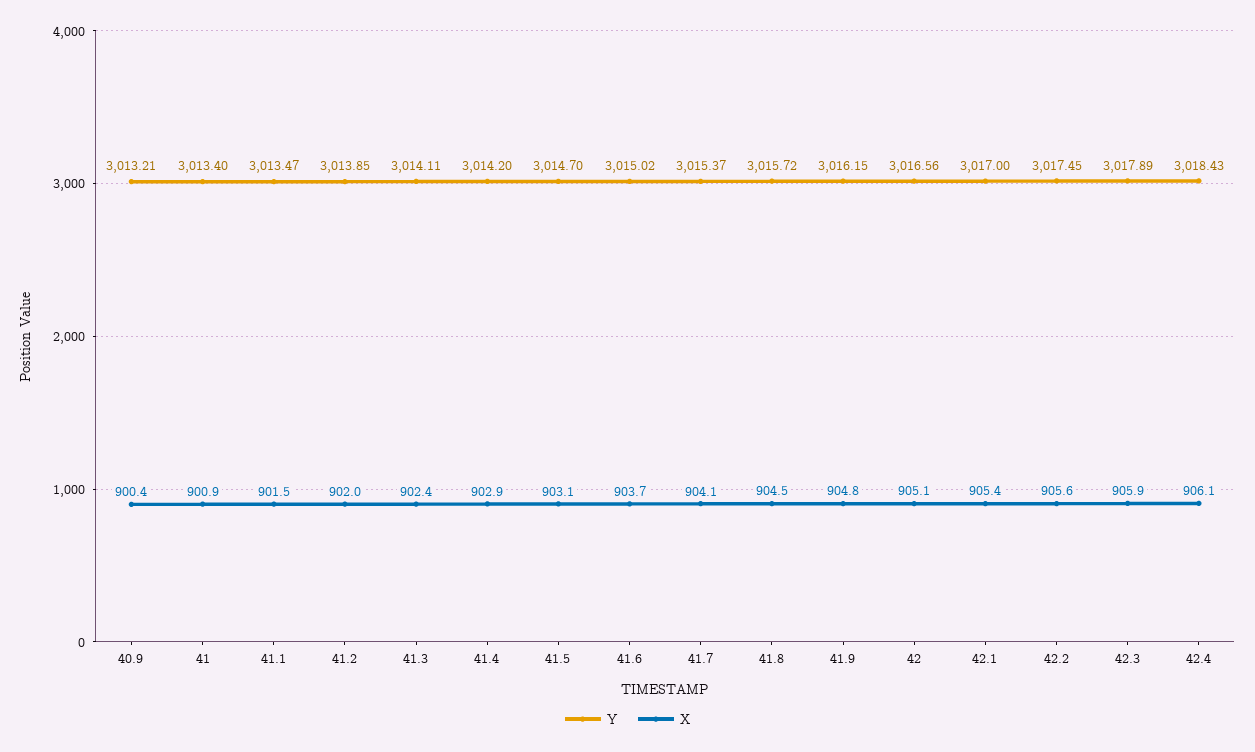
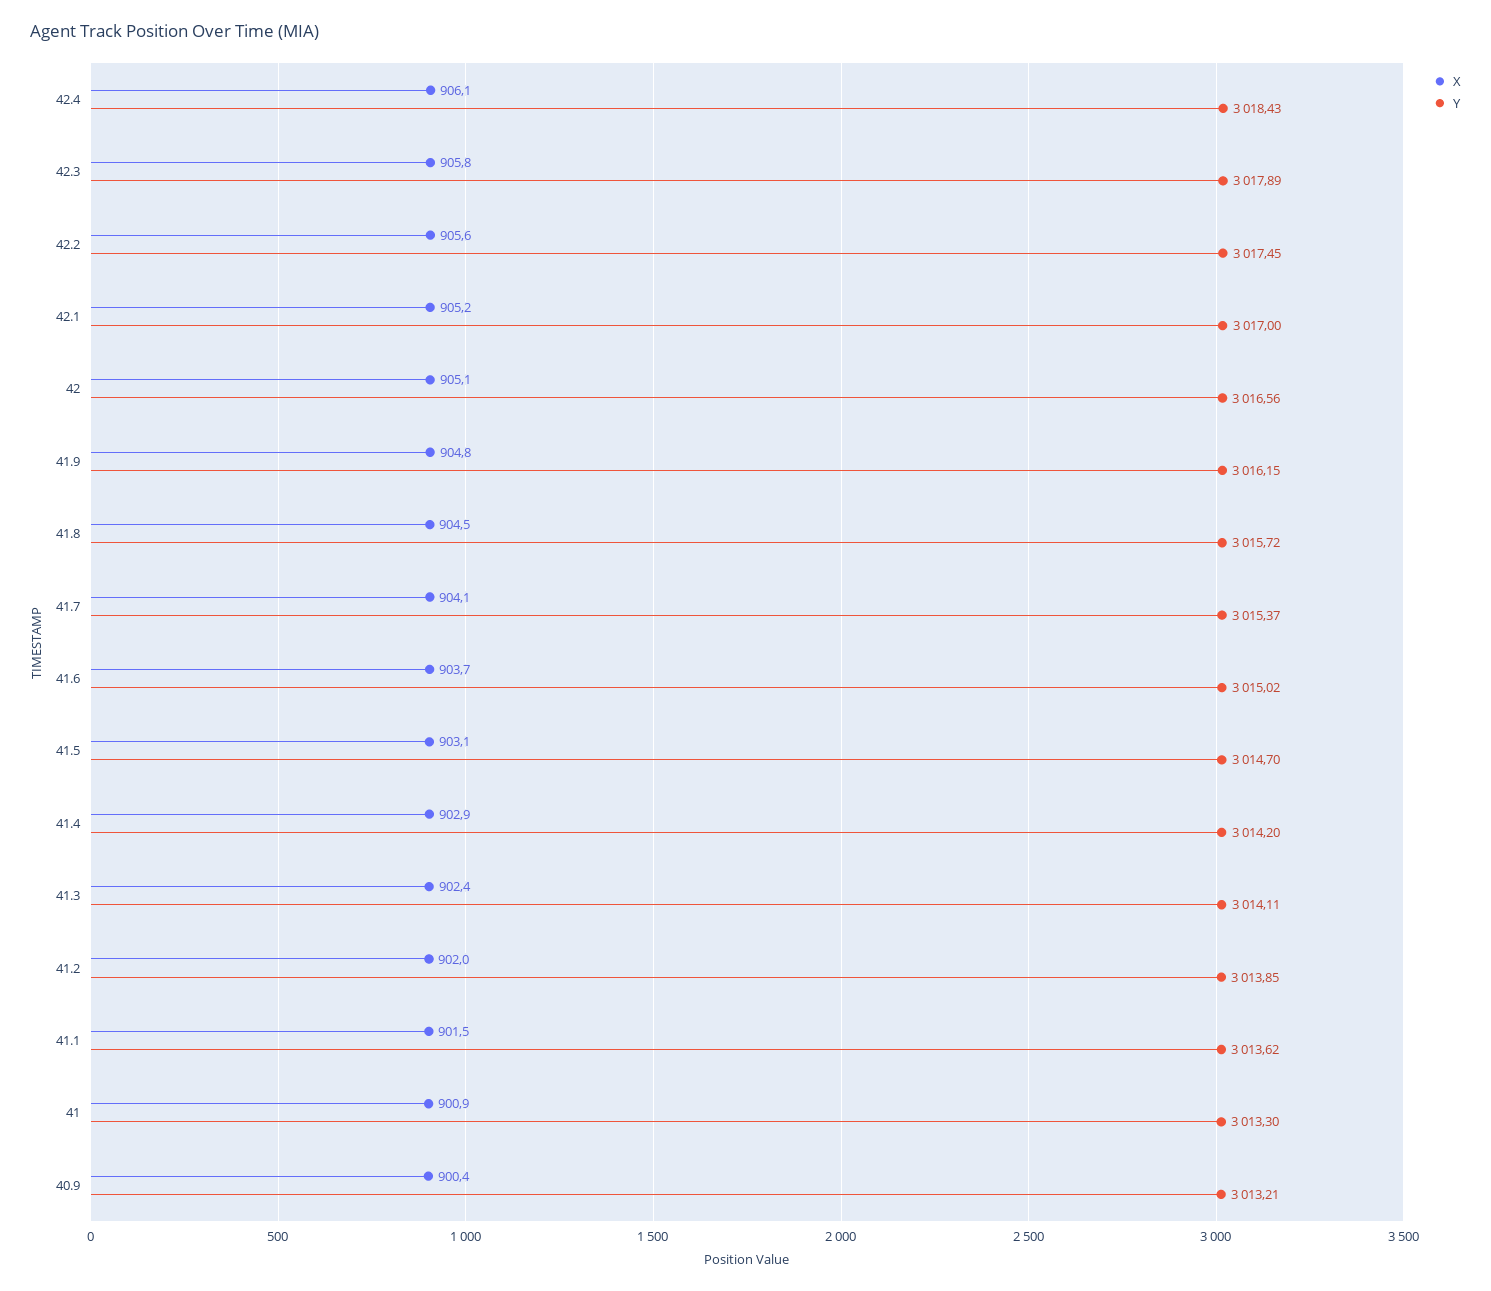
Y, 41: 3013.4 -> 3013.3
Y, 41.1: 3013.47 -> 3013.62
X, 42.1: 905.4 -> 905.2
X, 42.3: 905.9 -> 905.8

